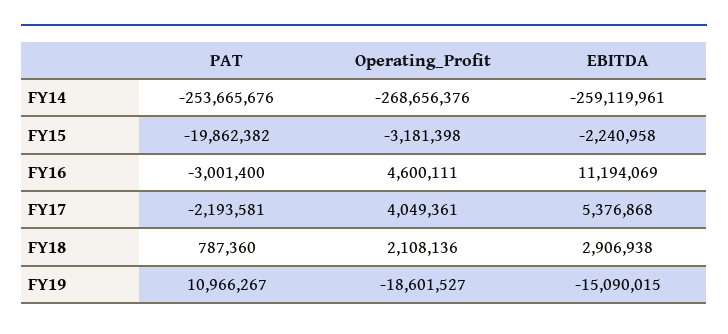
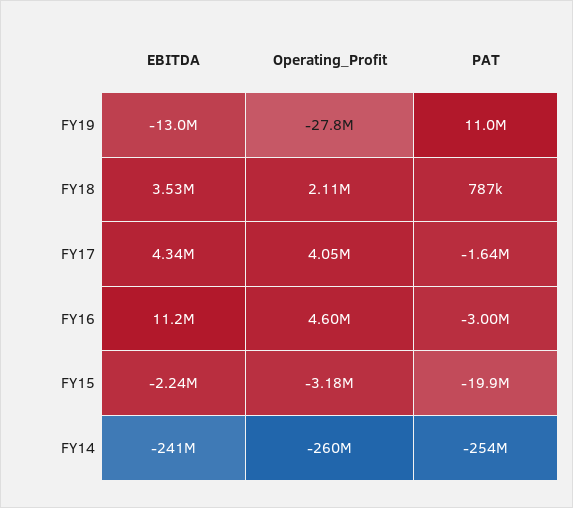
Operating_Profit, FY14: -268656376 -> -260000000
EBITDA, FY14: -259119961 -> -241000000
PAT, FY17: -2193581 -> -1640000
EBITDA, FY17: 5376868 -> 4340000
EBITDA, FY18: 2906938 -> 3530000
Operating_Profit, FY19: -18601527 -> -27800000
EBITDA, FY19: -15090015 -> -13000000

